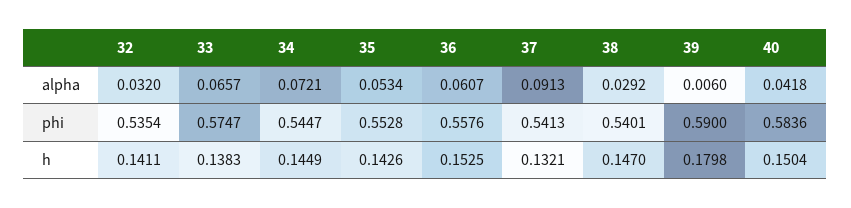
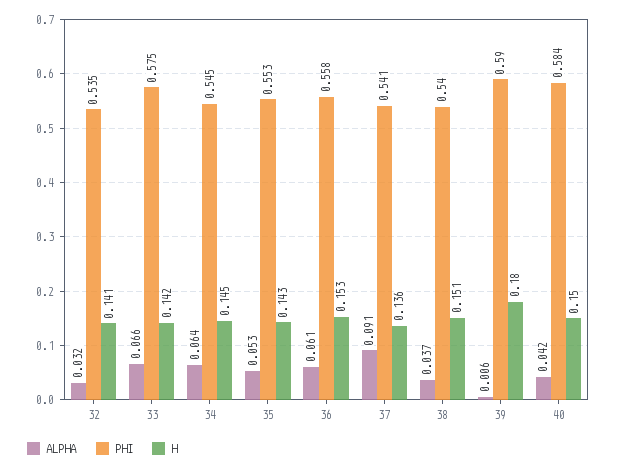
alpha, 34: 0.0721 -> 0.064
alpha, 38: 0.0292 -> 0.037
h, 33: 0.1383 -> 0.142
h, 37: 0.1321 -> 0.136
h, 38: 0.147 -> 0.151

